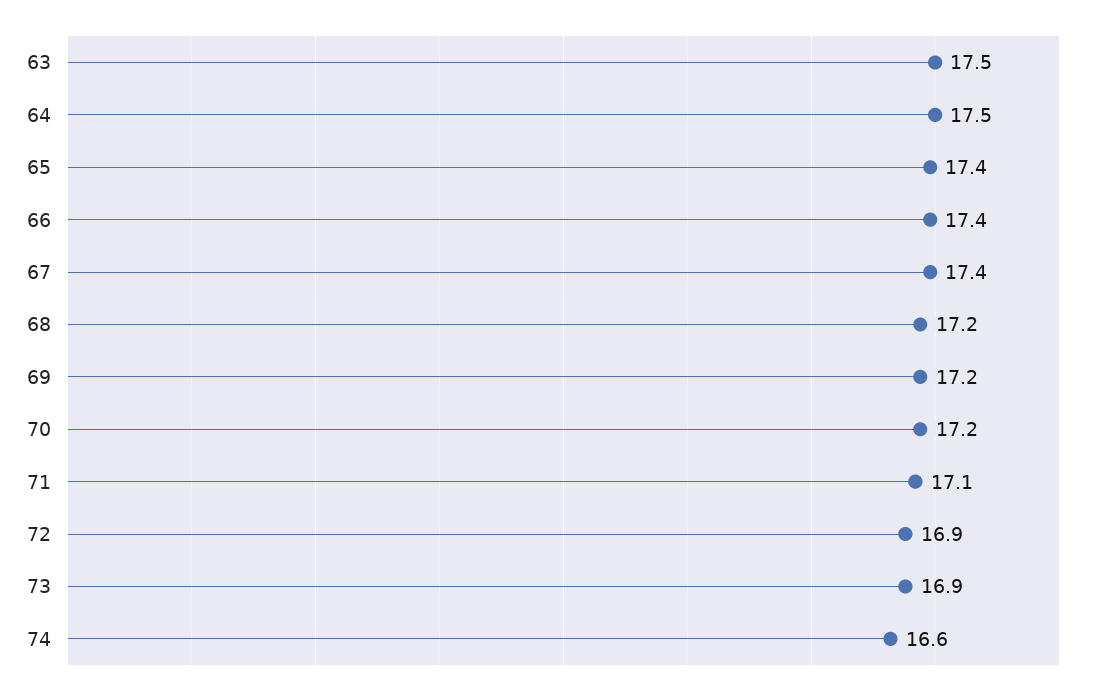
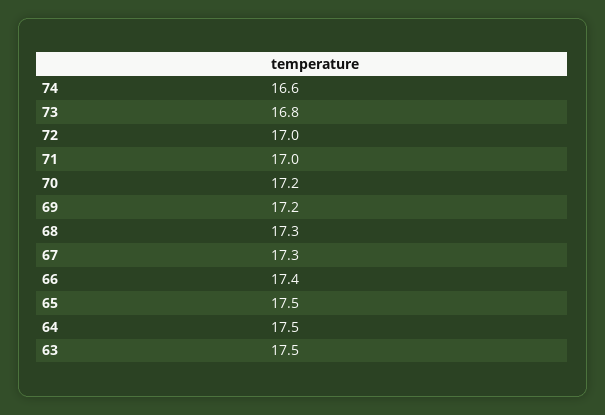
65: 17.4 -> 17.5
67: 17.4 -> 17.3
68: 17.2 -> 17.3
71: 17.1 -> 17
72: 16.9 -> 17
73: 16.9 -> 16.8

